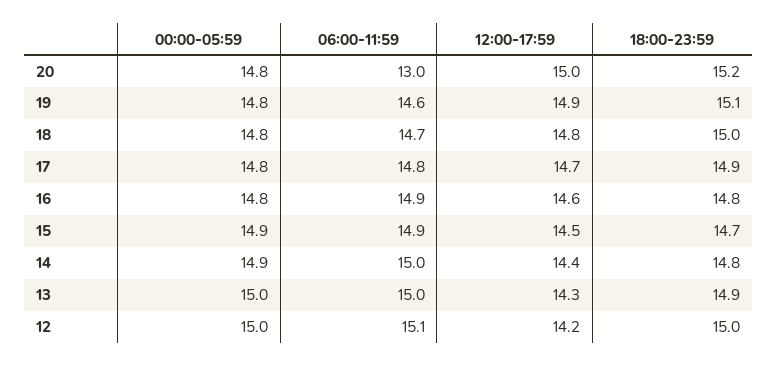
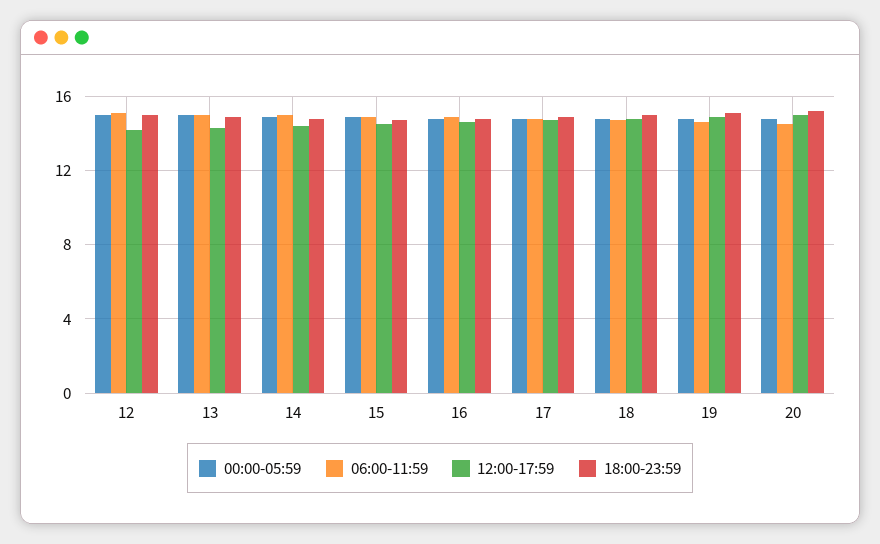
06:00-11:59, 20: 13 -> 14.5

